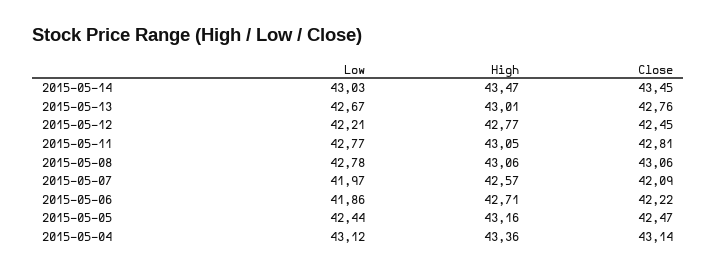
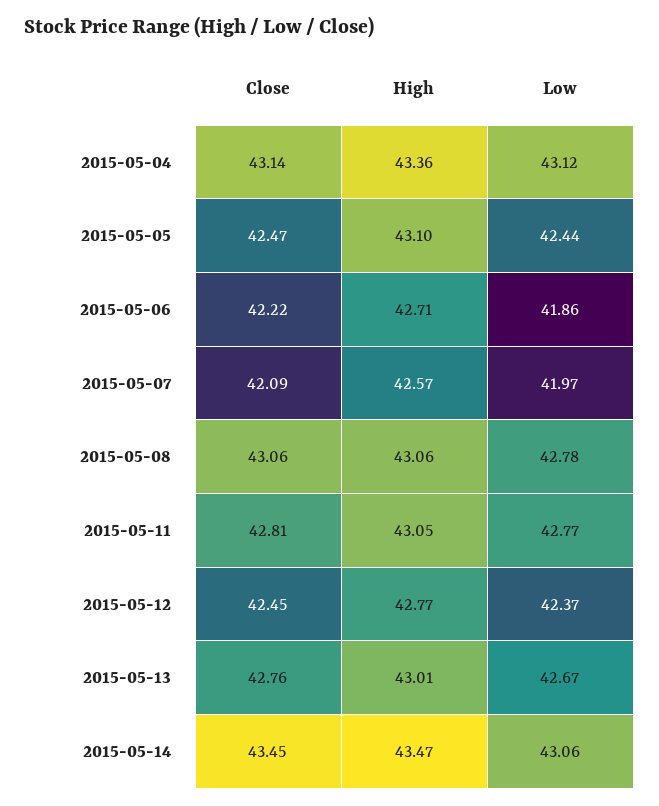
Low, 2015-05-14: 43.03 -> 43.06
Low, 2015-05-12: 42.21 -> 42.37
High, 2015-05-05: 43.16 -> 43.1

